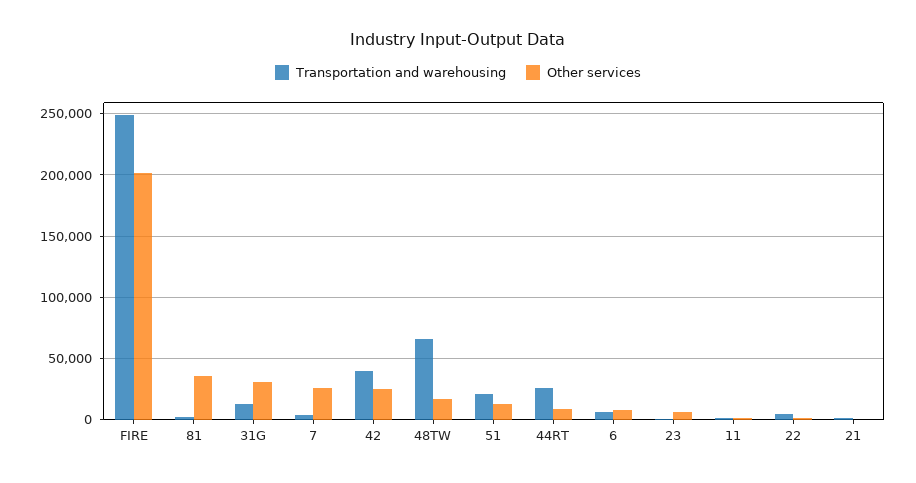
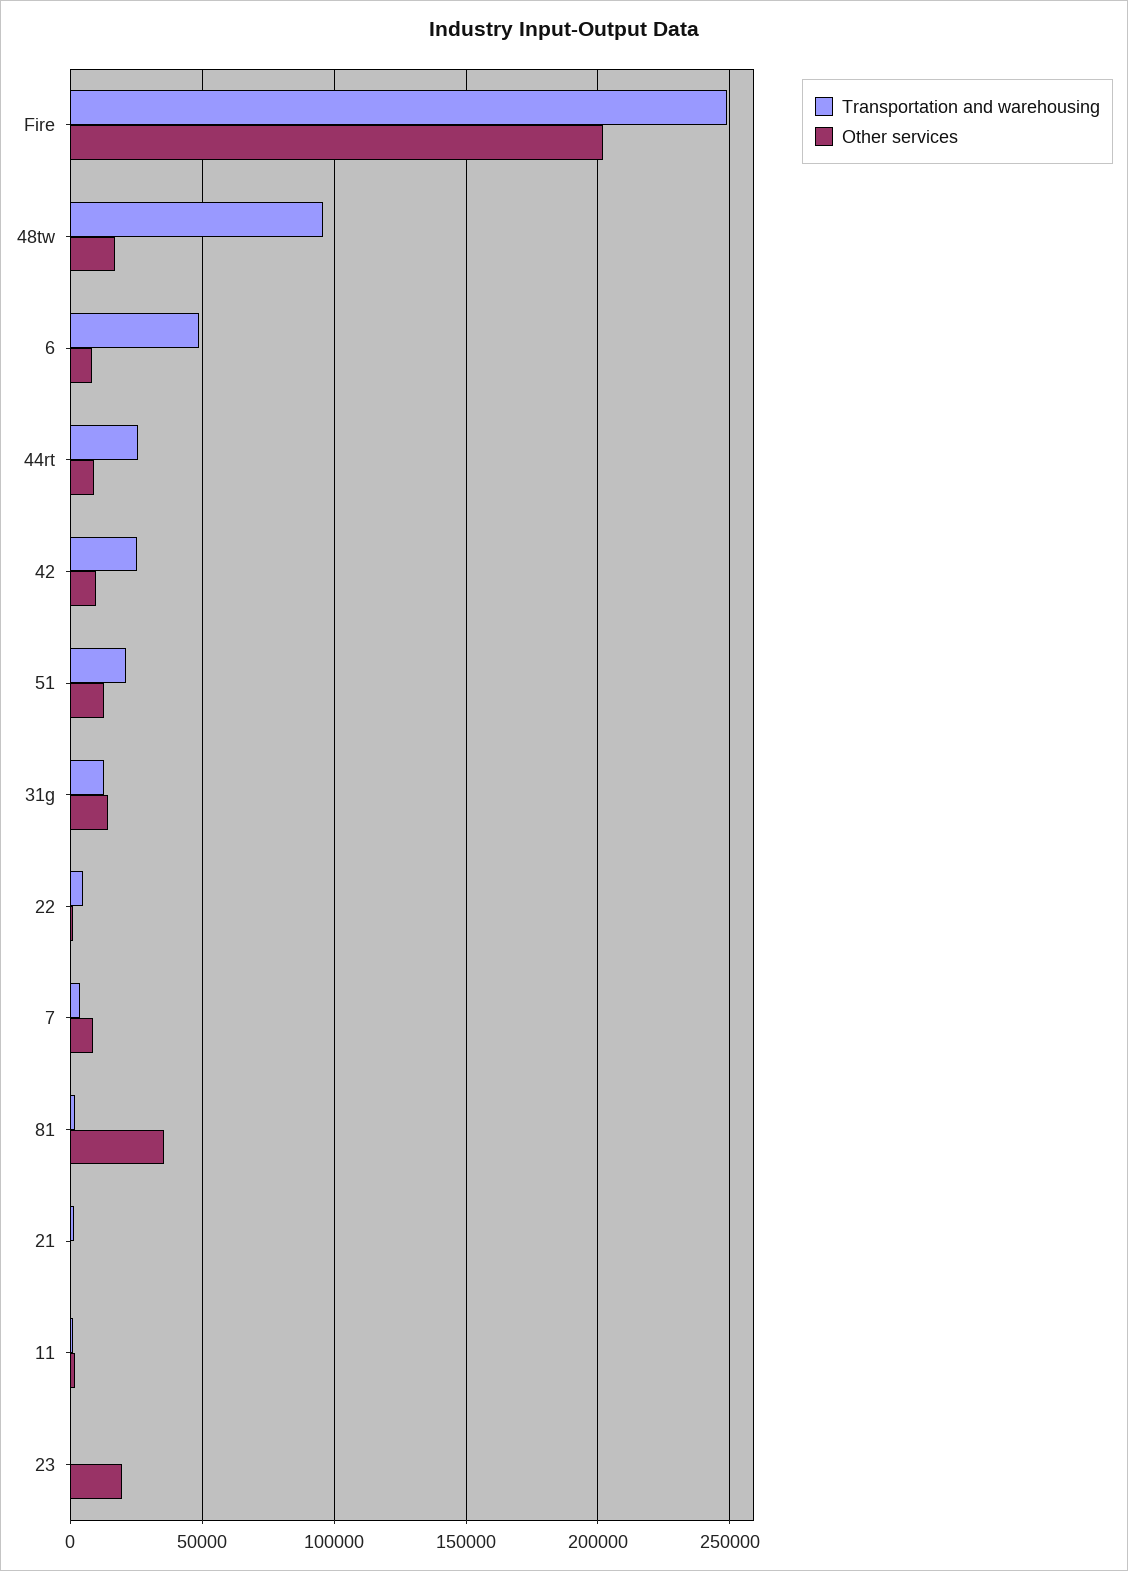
Other services, 31G: 30000 -> 15000
Other services, 7: 25000 -> 10000
Transportation and warehousing, 42: 40000 -> 25000
Other services, 42: 25000 -> 10000
Transportation and warehousing, 48TW: 65000 -> 95000
Transportation and warehousing, 6: 5000 -> 50000
Other services, 23: 5000 -> 20000

